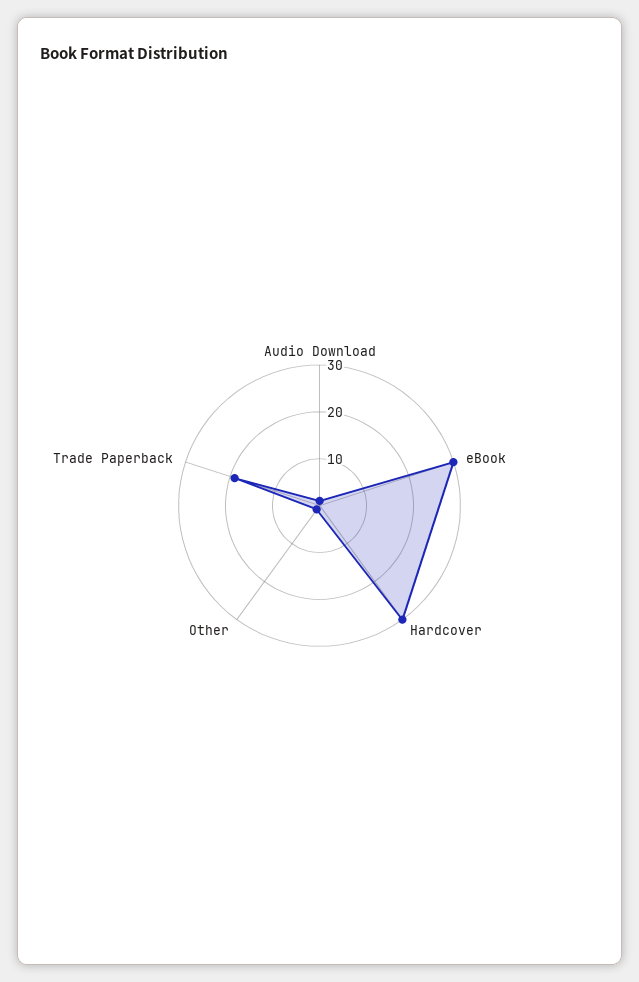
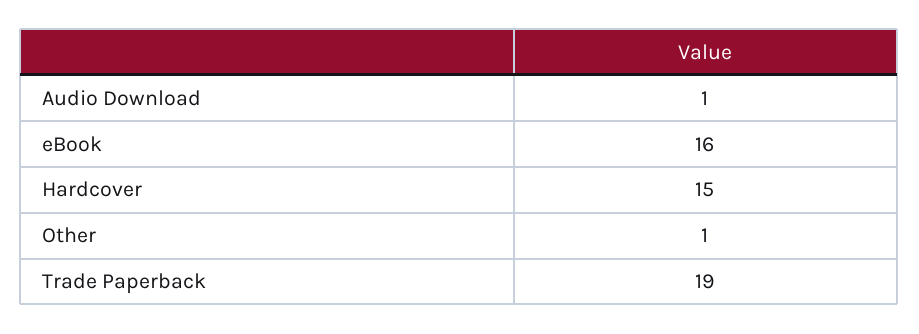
eBook: 30 -> 16
Hardcover: 30 -> 15

